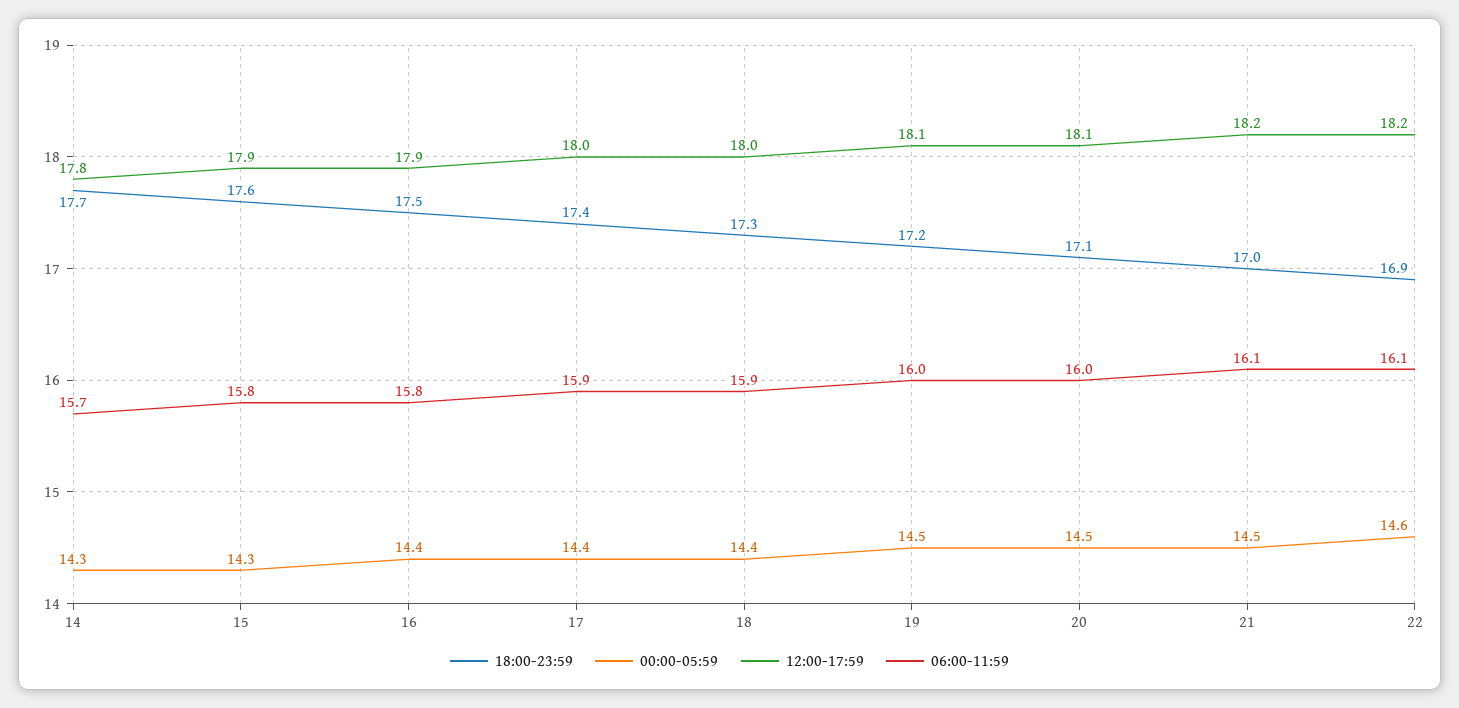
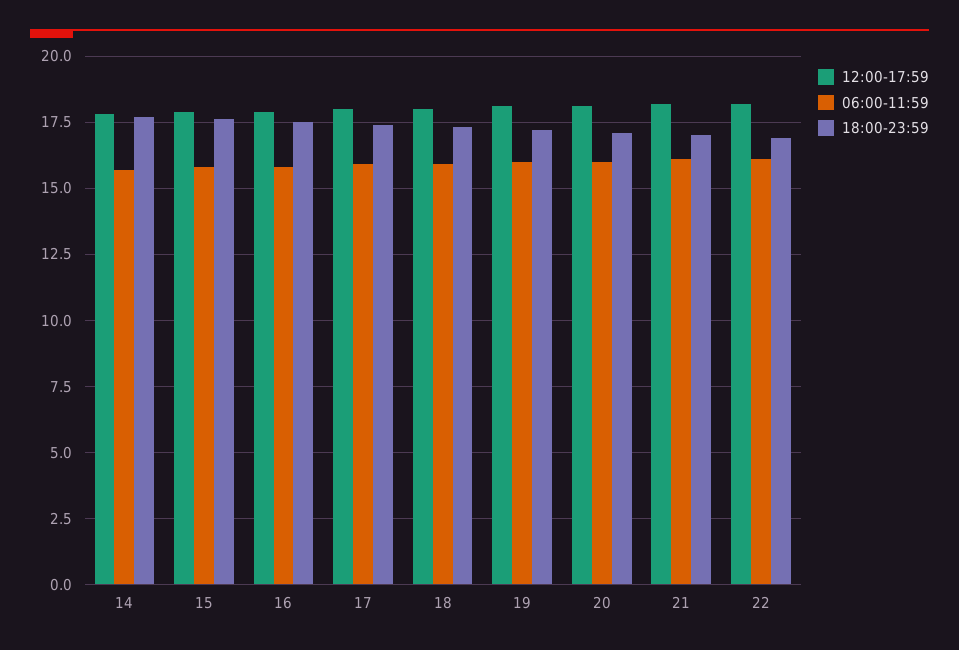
00:00-05:59, 14: 14.3 -> none
00:00-05:59, 15: 14.3 -> none
00:00-05:59, 16: 14.4 -> none
00:00-05:59, 17: 14.4 -> none
00:00-05:59, 18: 14.4 -> none
00:00-05:59, 19: 14.5 -> none
00:00-05:59, 20: 14.5 -> none
00:00-05:59, 21: 14.5 -> none
00:00-05:59, 22: 14.6 -> none

